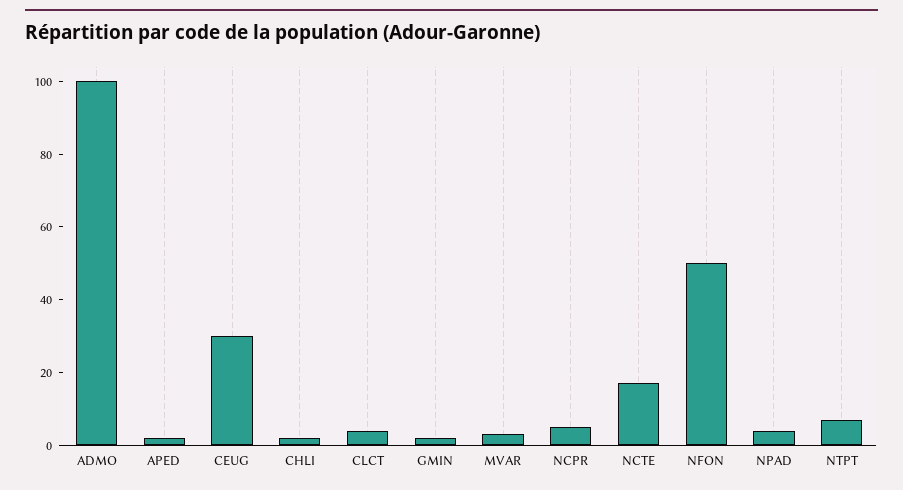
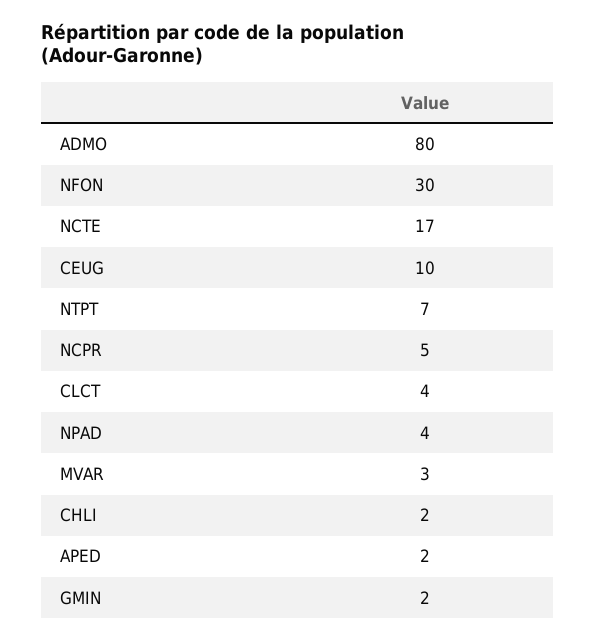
ADMO: 100 -> 80
CEUG: 30 -> 10
NFON: 50 -> 30

